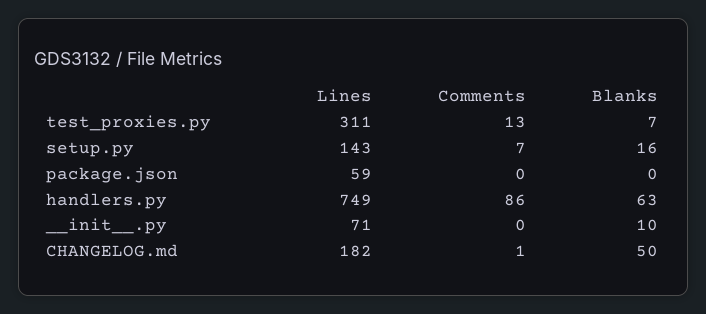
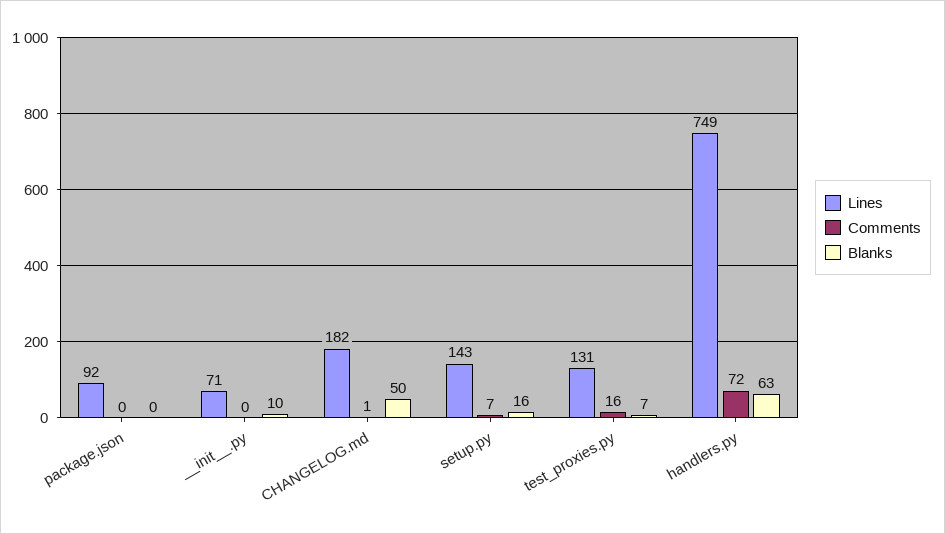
Lines, test_proxies.py: 311 -> 131
Comments, test_proxies.py: 13 -> 16
Lines, package.json: 59 -> 92
Comments, handlers.py: 86 -> 72

